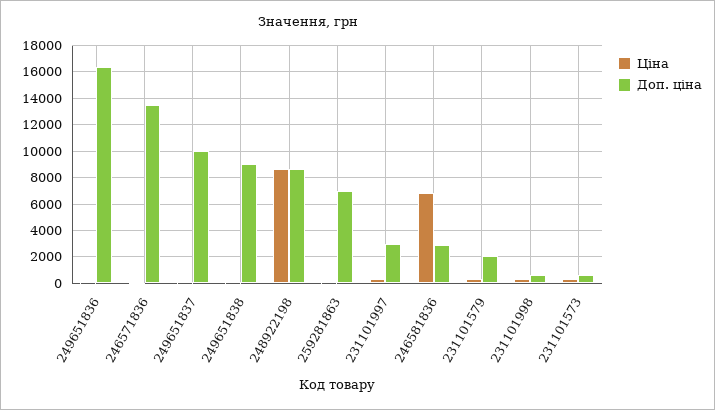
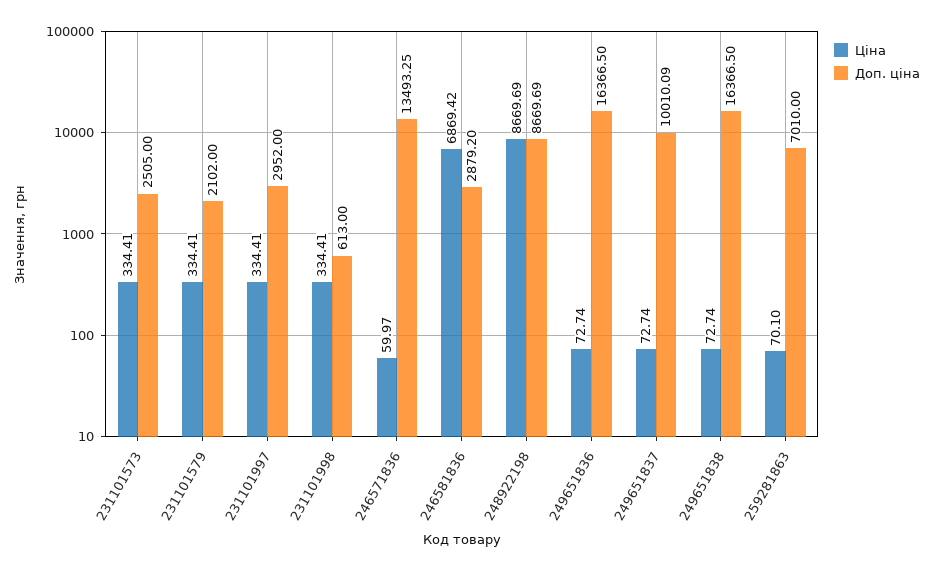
Доп. ціна, 249651838: 9000 -> 16366.5
Доп. ціна, 231101573: 500 -> 2505

